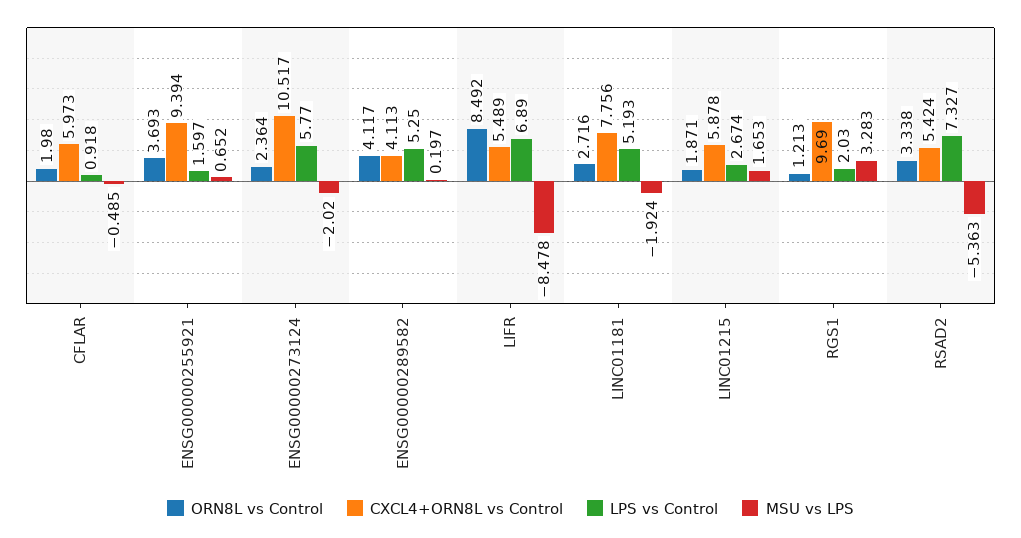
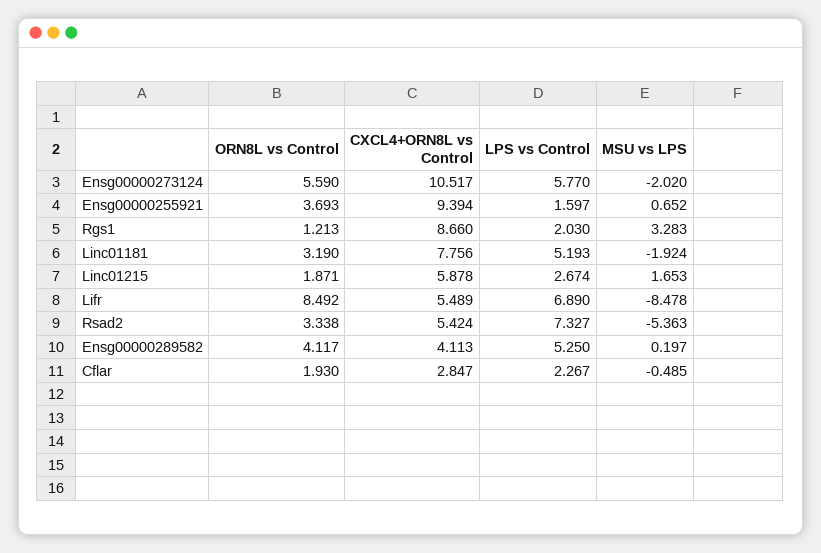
ORN8L vs Control, CFLAR: 1.98 -> 1.93
CXCL4+ORN8L vs Control, CFLAR: 5.973 -> 2.847
LPS vs Control, CFLAR: 0.918 -> 2.267
ORN8L vs Control, ENSG00000273124: 2.364 -> 5.59
ORN8L vs Control, LINC01181: 2.716 -> 3.19
CXCL4+ORN8L vs Control, RGS1: 9.69 -> 8.66

